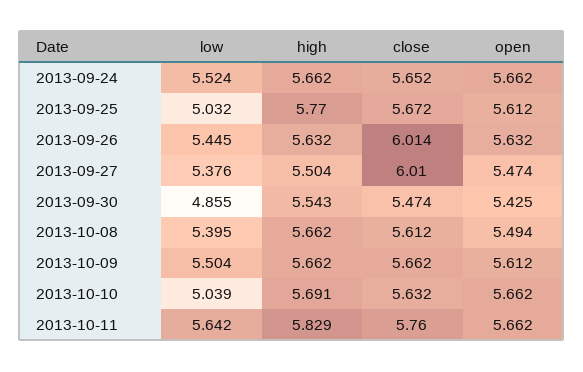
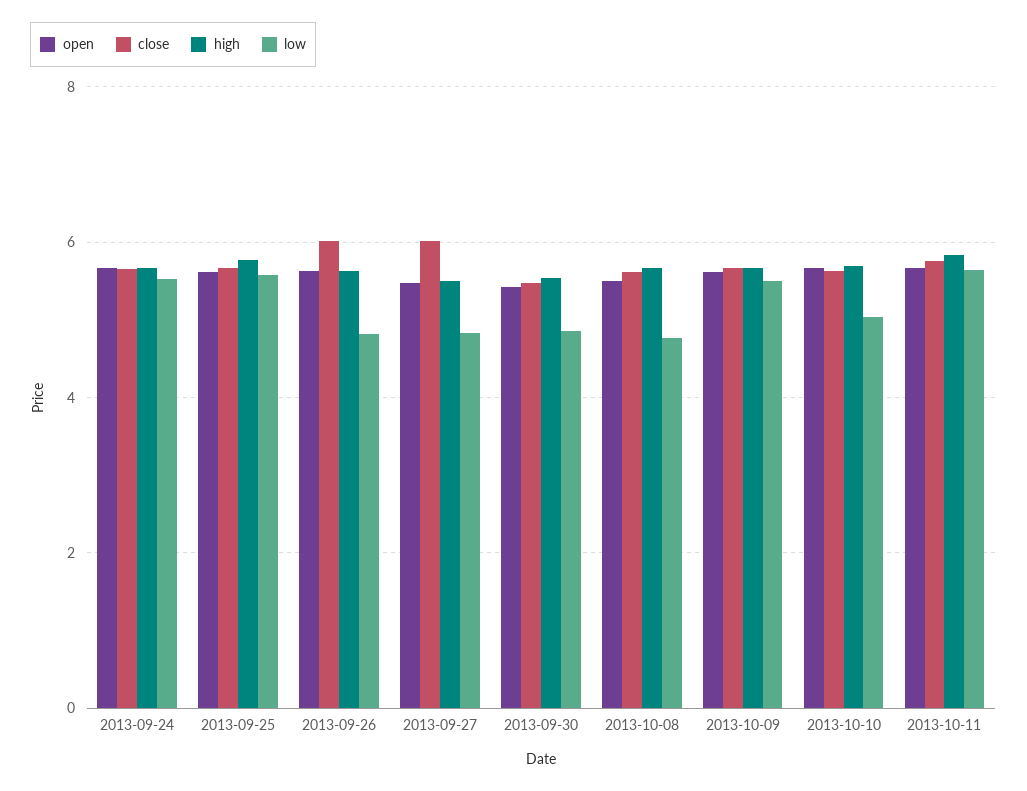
low, 2013-09-25: 5.032 -> 5.6
low, 2013-09-26: 5.445 -> 4.8
low, 2013-09-27: 5.376 -> 4.8
low, 2013-10-08: 5.395 -> 4.8

